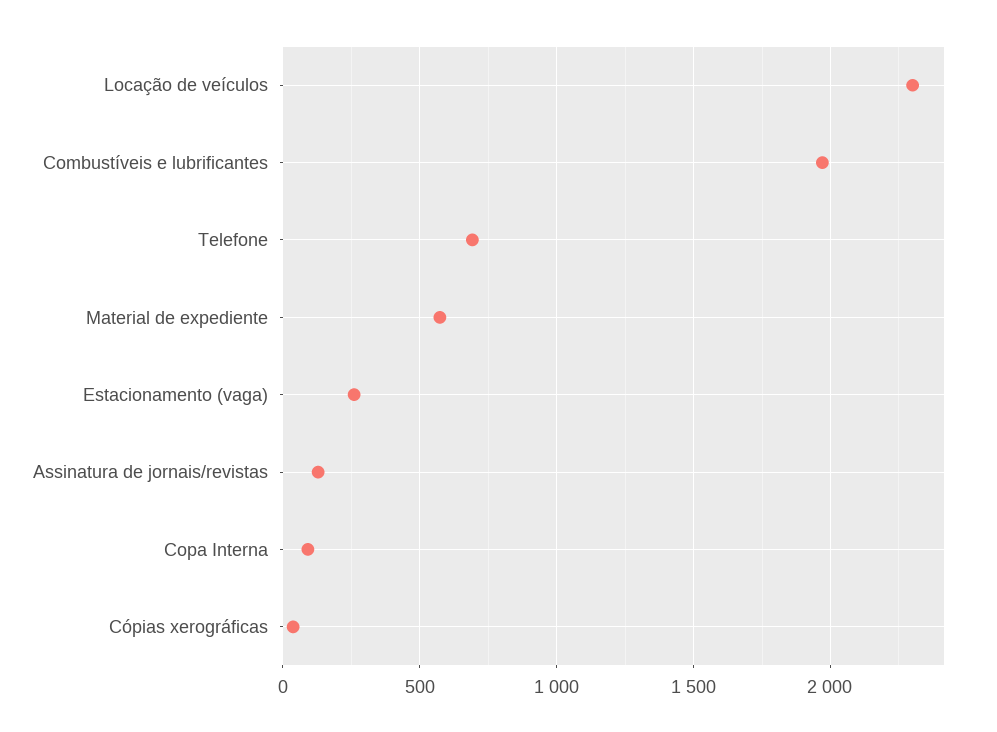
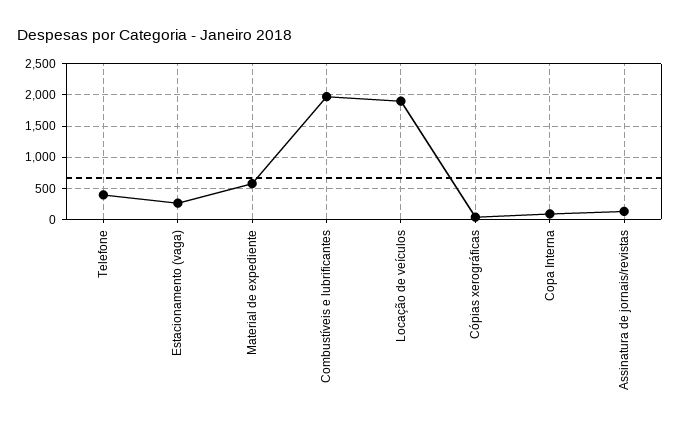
Locação de veículos: 2300 -> 1900
Telefone: 700 -> 400

